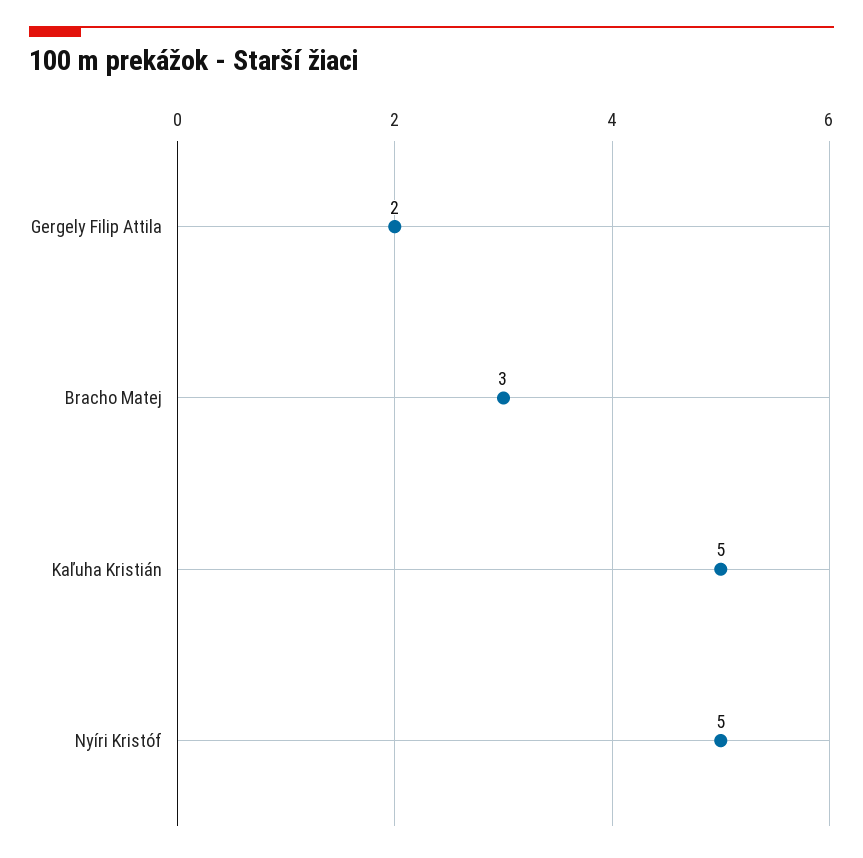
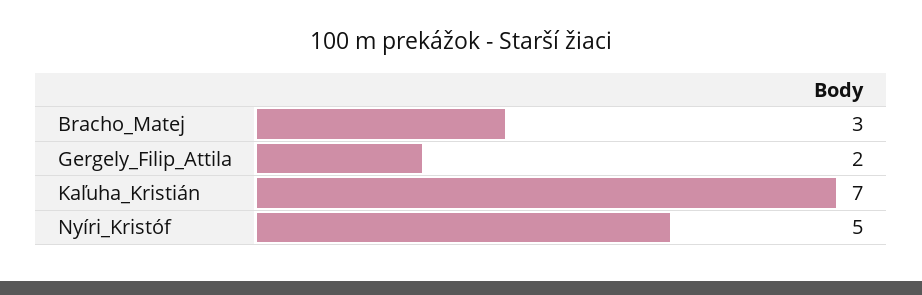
Kaľuha Kristián: 5 -> 7

